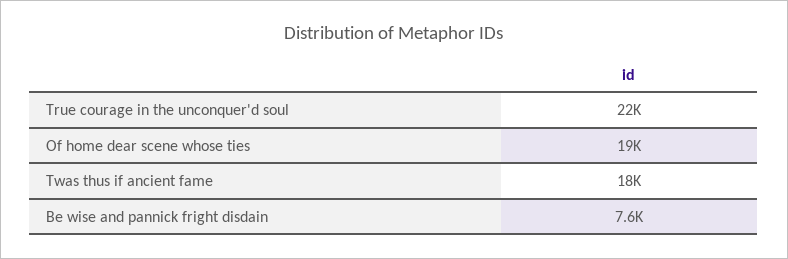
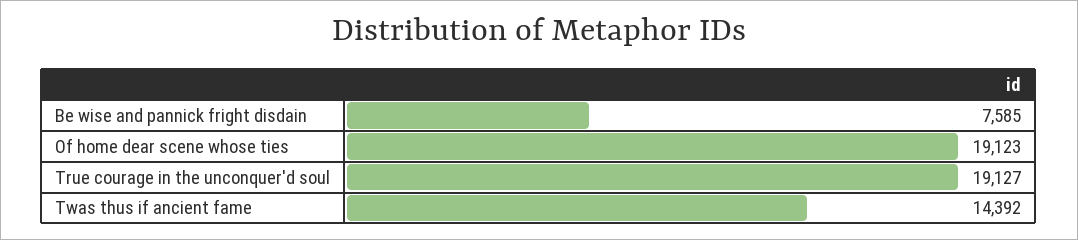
True courage in the unconquer'd soul: 22000 -> 19127
Twas thus if ancient fame: 18000 -> 14392

